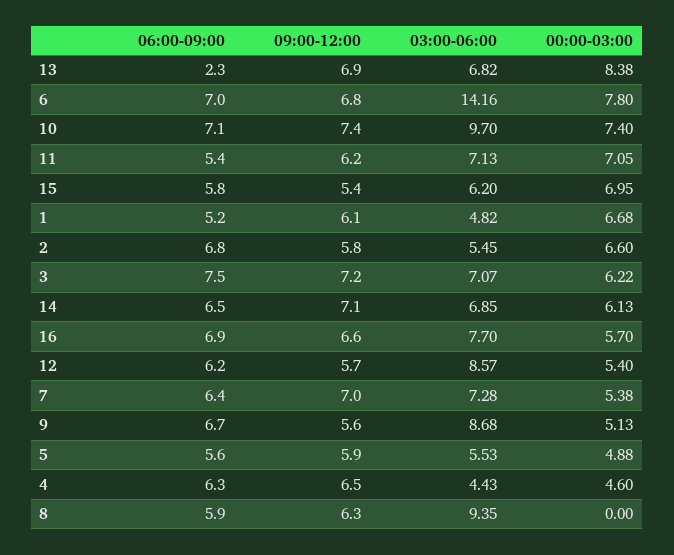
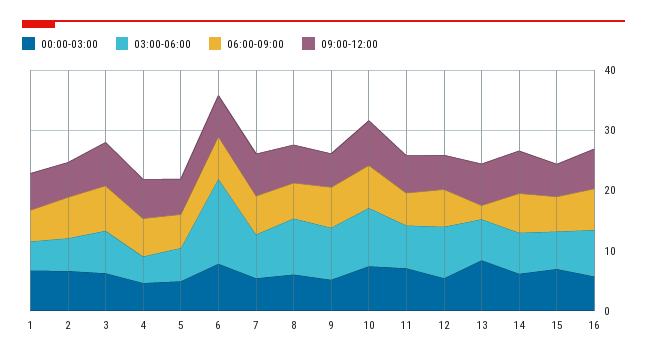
00:00-03:00, 8: 0 -> 6

